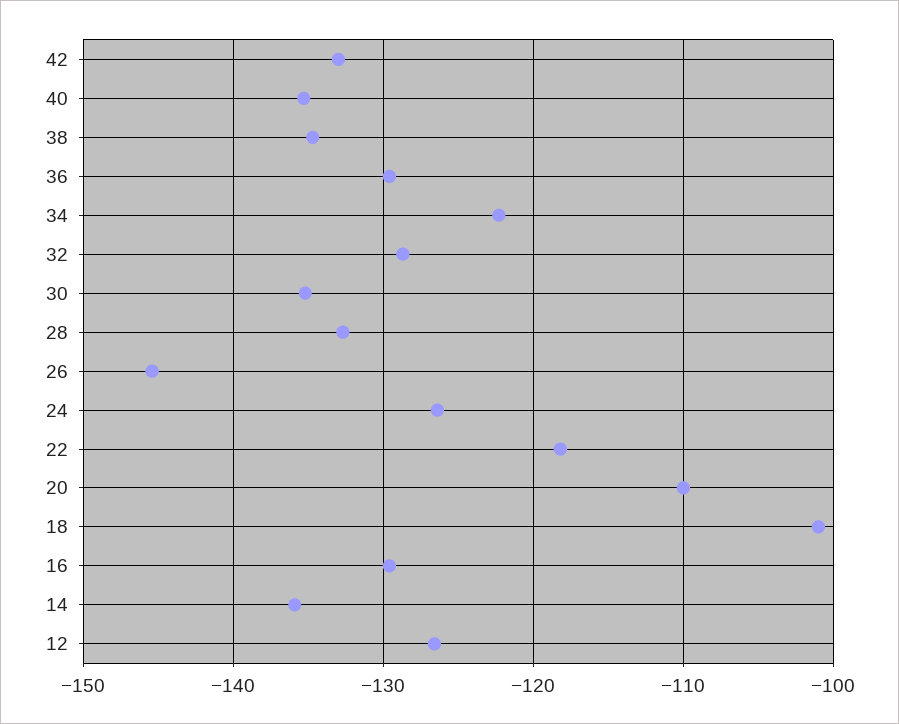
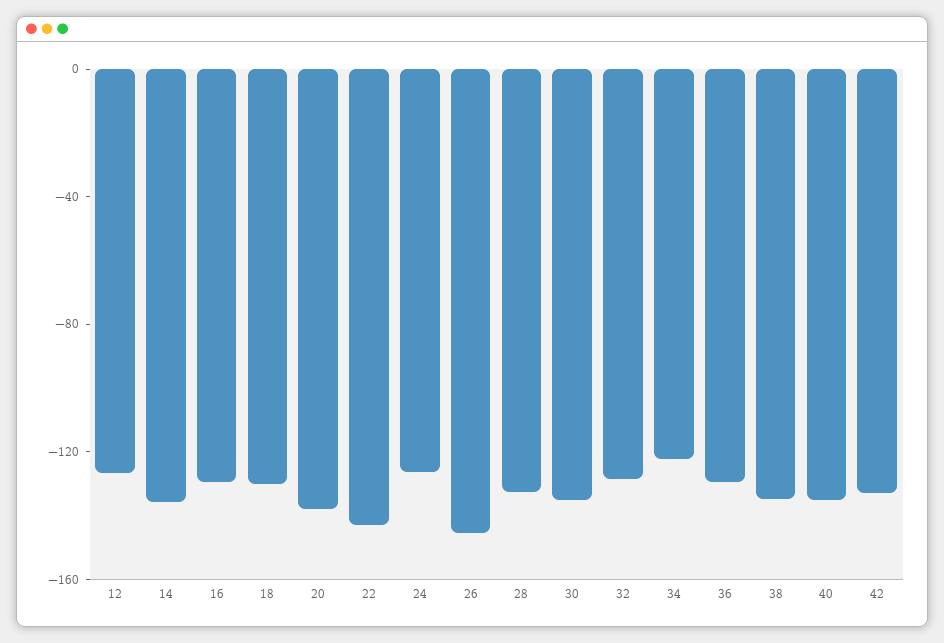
22: -118 -> -140
20: -110 -> -140
18: -101 -> -130

